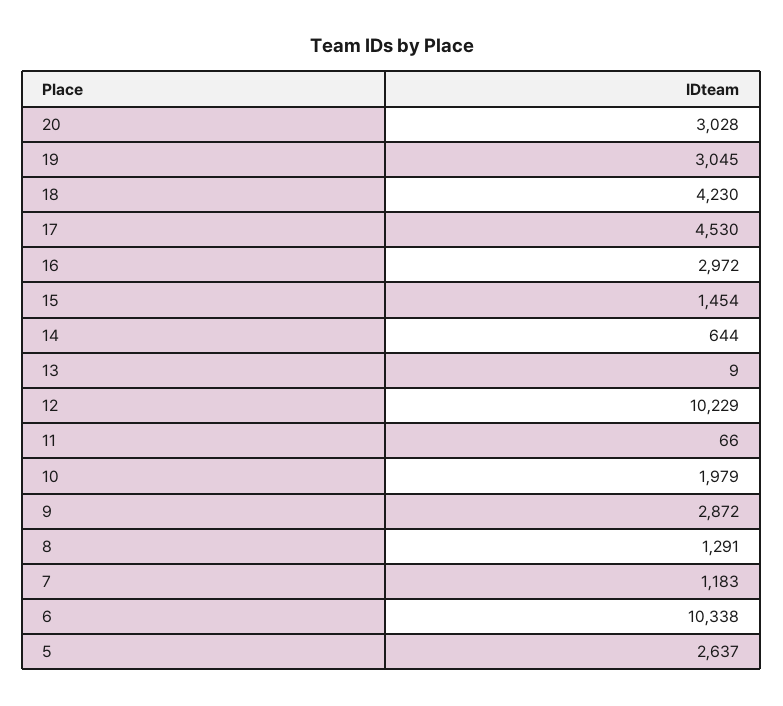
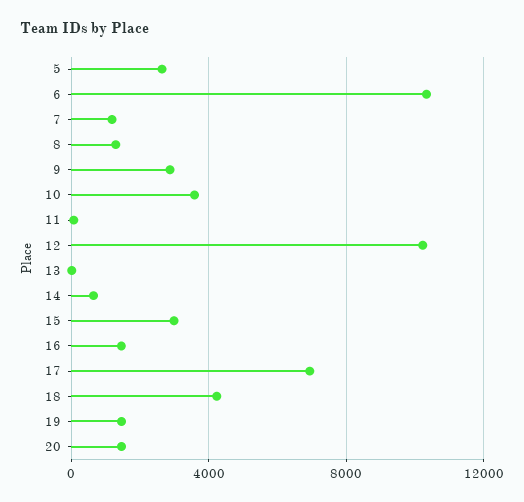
20: 3028 -> 1500
19: 3045 -> 1500
17: 4530 -> 7000
16: 2972 -> 1500
15: 1454 -> 3000
10: 1979 -> 3500

